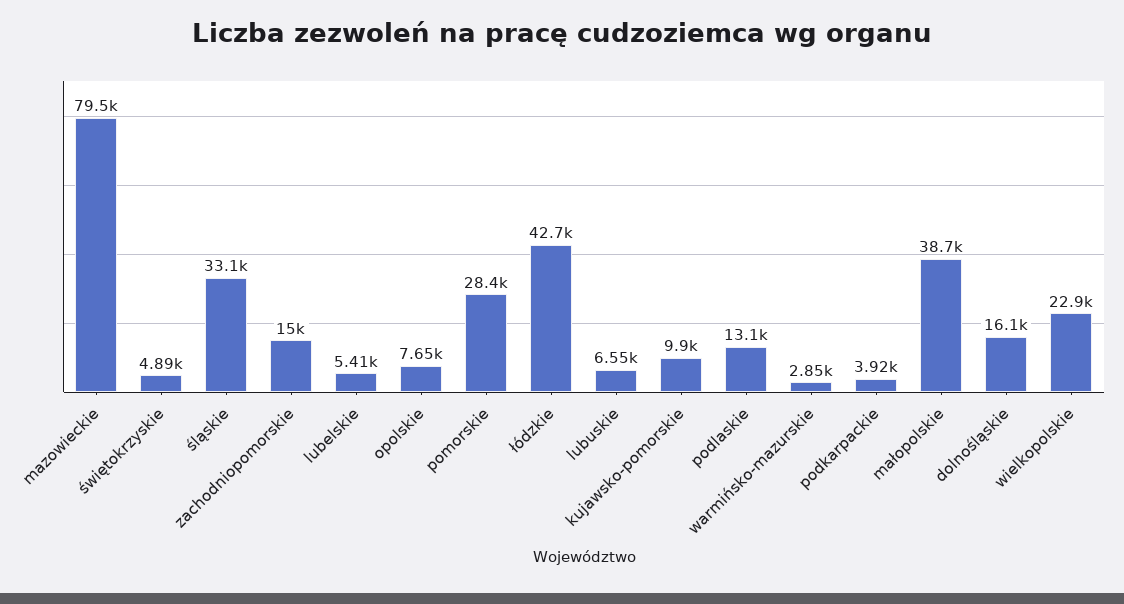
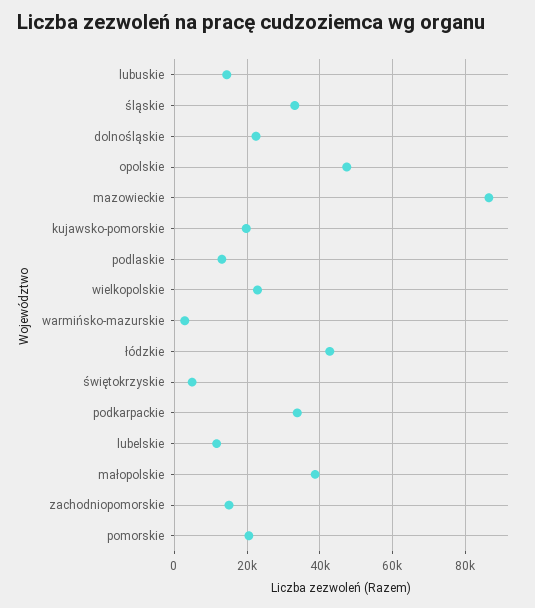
mazowieckie: 79500 -> 86000
lubelskie: 5410 -> 12000
opolskie: 7650 -> 48000
pomorskie: 28400 -> 20000
lubuskie: 6550 -> 14000
kujawsko-pomorskie: 9900 -> 20000
podkarpackie: 3920 -> 34000
dolnośląskie: 16100 -> 22000

